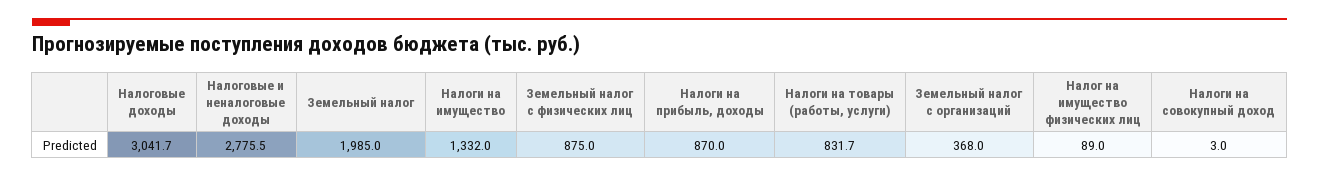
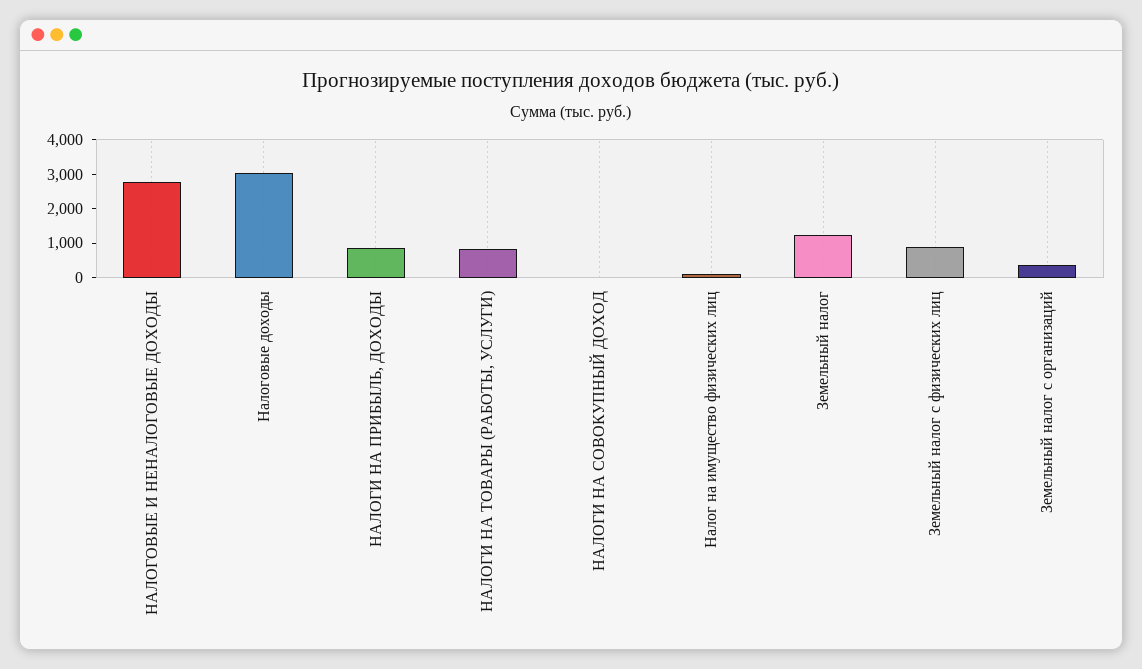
Земельный налог: 1985 -> 1250
Налоги на имущество: 1332 -> none

